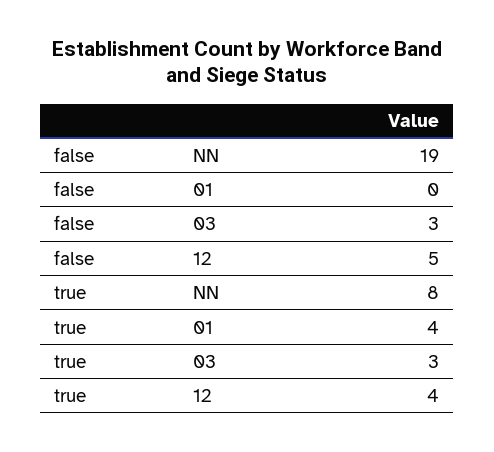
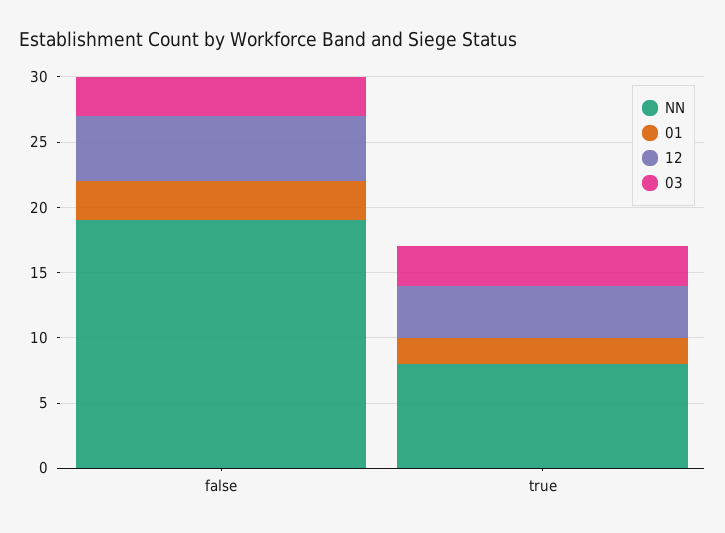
01, false: 0 -> 3
01, true: 4 -> 2

